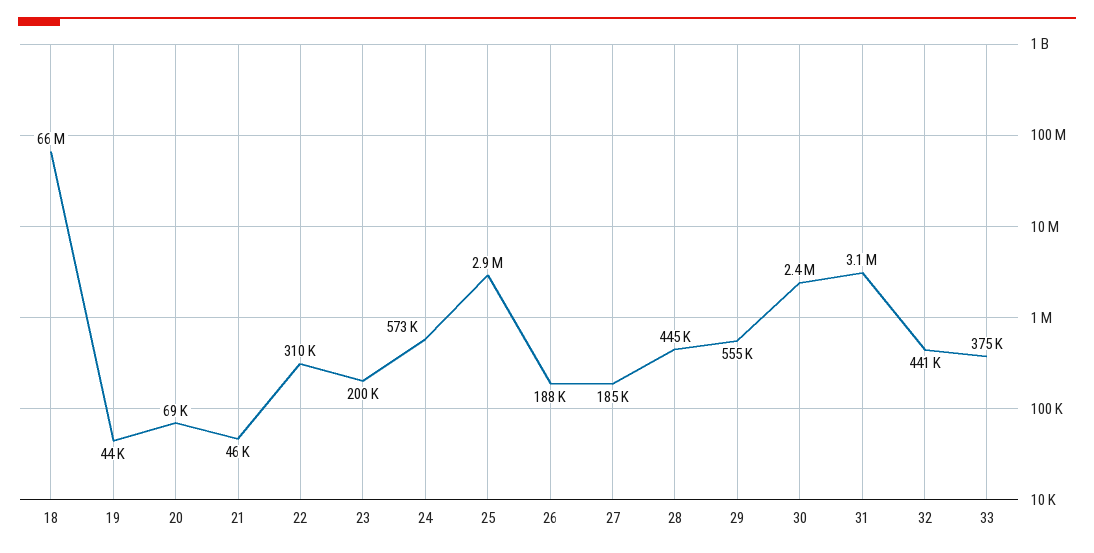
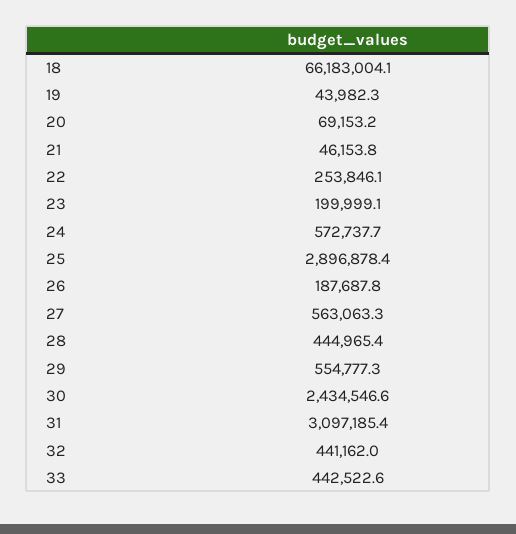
22: 310000 -> 253846.1
27: 185000 -> 563063.3
33: 375000 -> 442522.6

